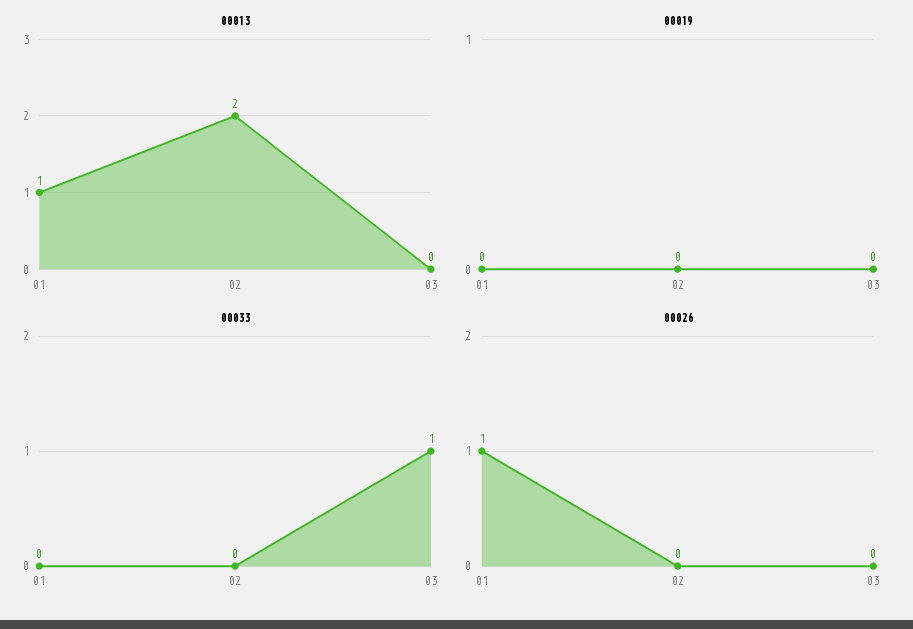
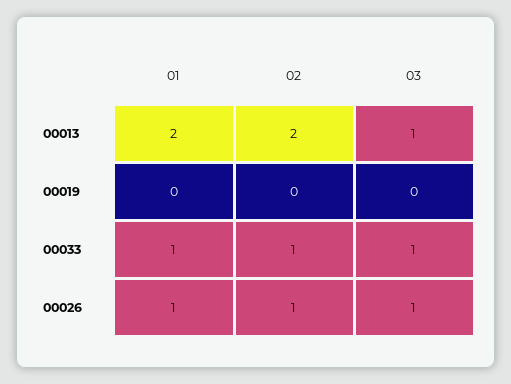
00013, 01: 1 -> 2
00013, 03: 0 -> 1
00033, 01: 0 -> 1
00033, 02: 0 -> 1
00026, 02: 0 -> 1
00026, 03: 0 -> 1

